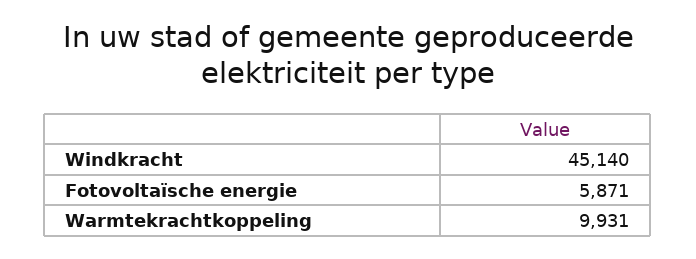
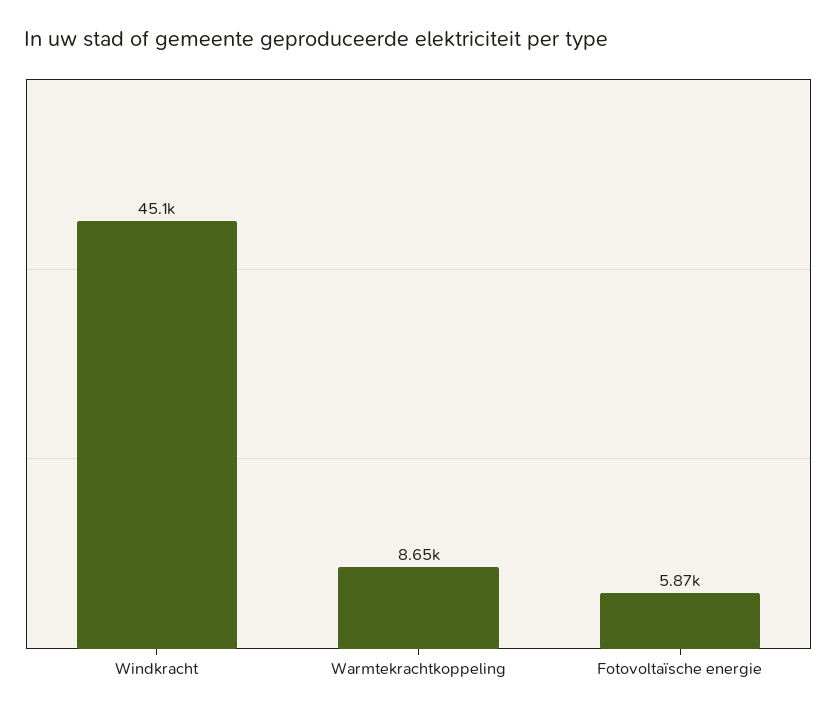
Warmtekrachtkoppeling: 9931 -> 8650

